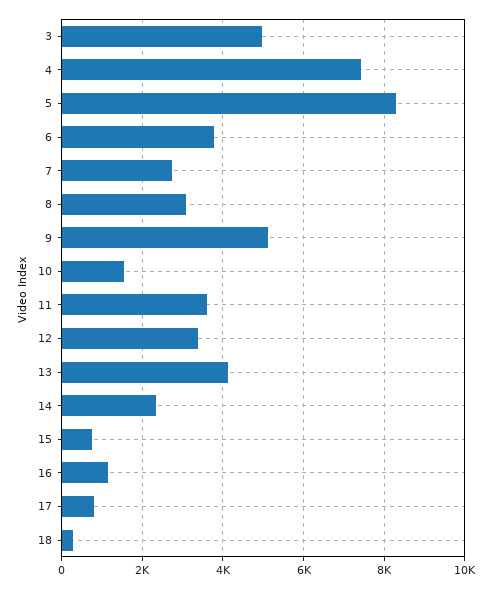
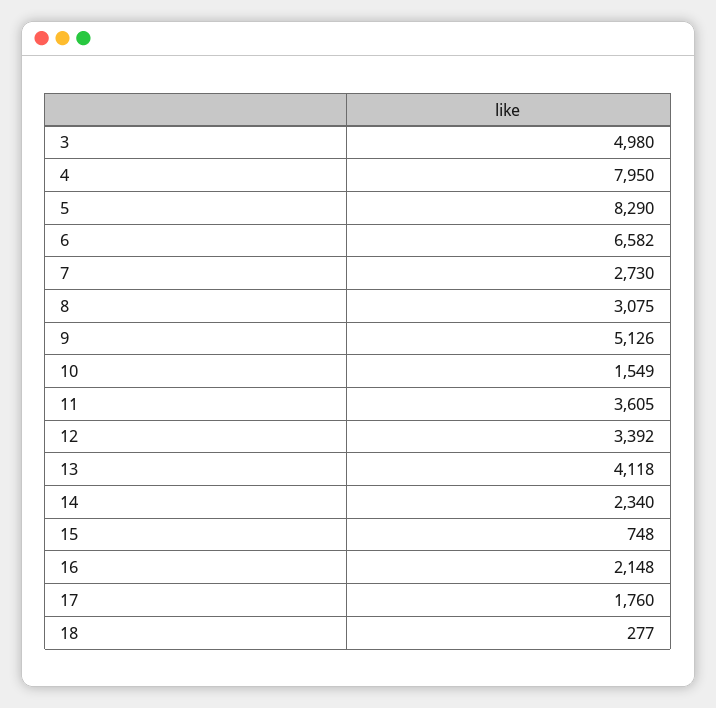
4: 7400 -> 7950
6: 3800 -> 6582
16: 1200 -> 2148
17: 800 -> 1760

